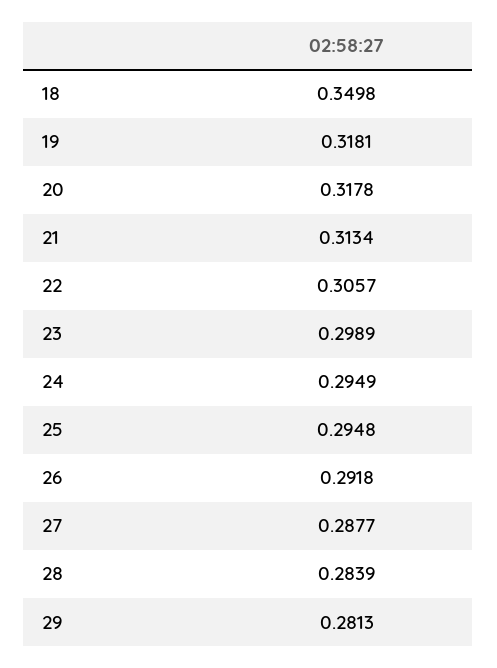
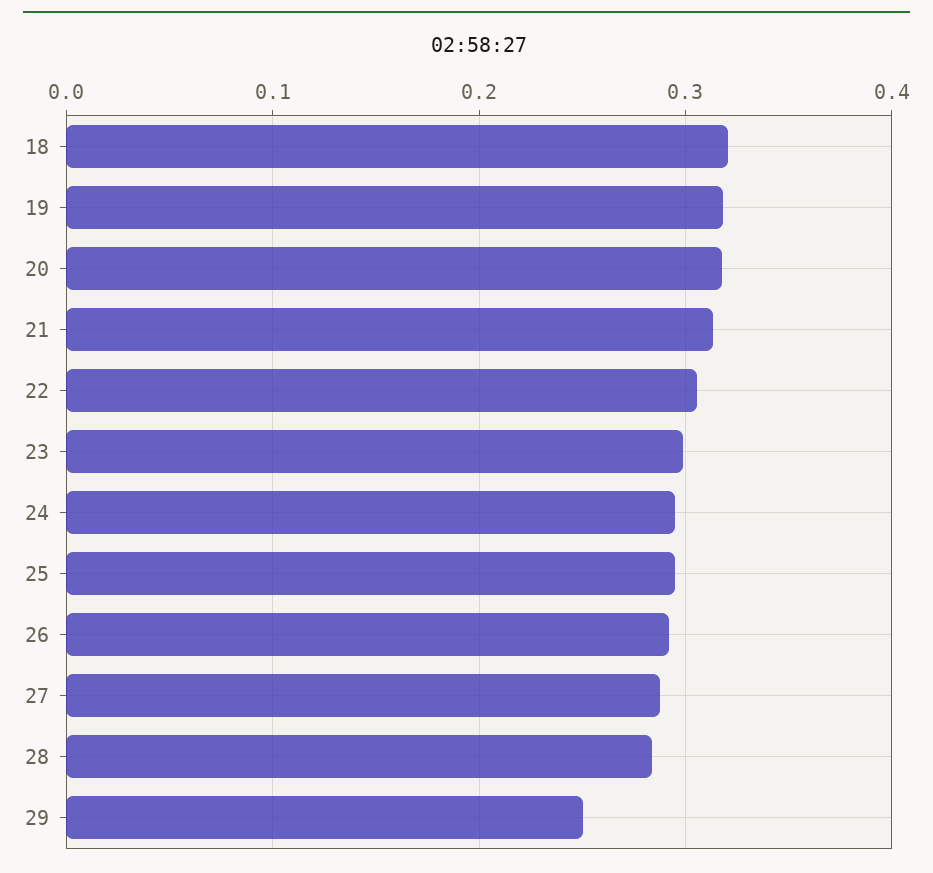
18: 0.3498 -> 0.32
29: 0.2813 -> 0.25

